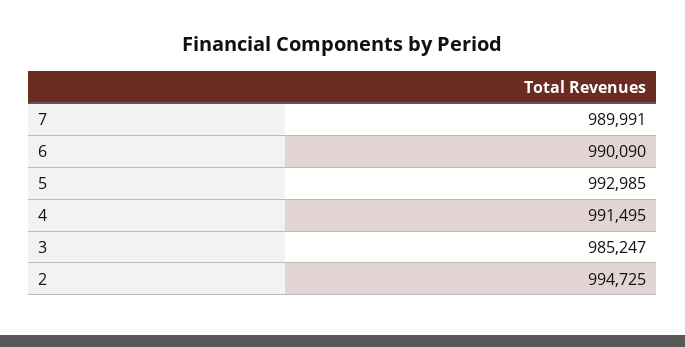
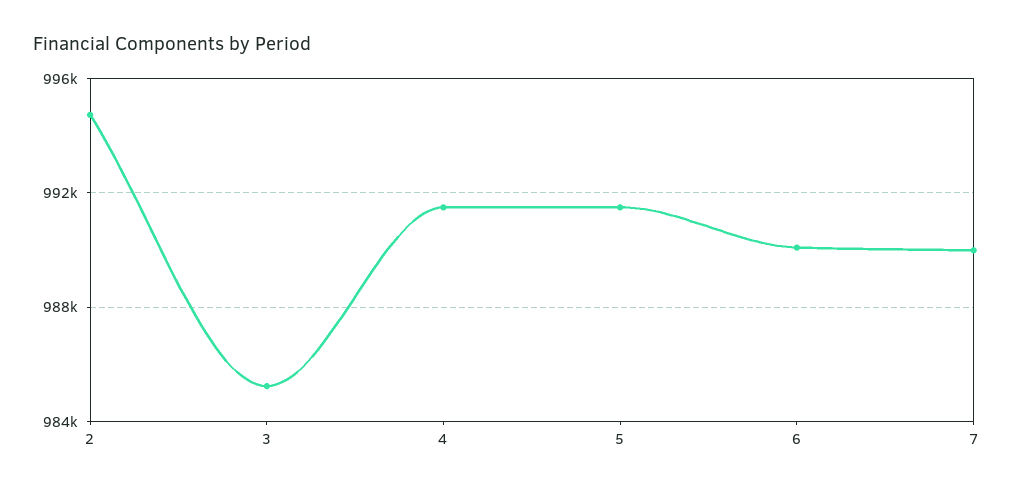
5: 992985 -> 991500

